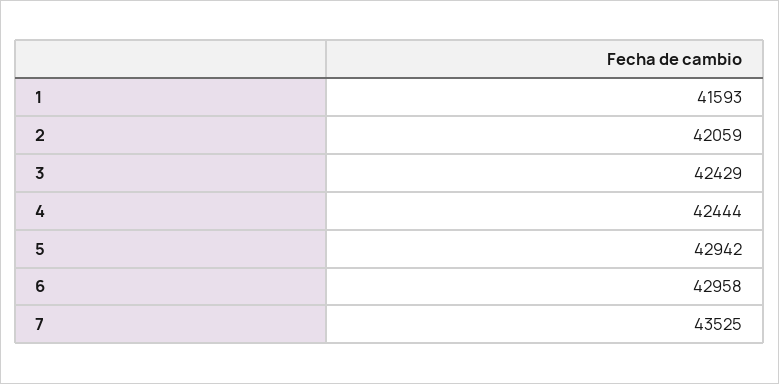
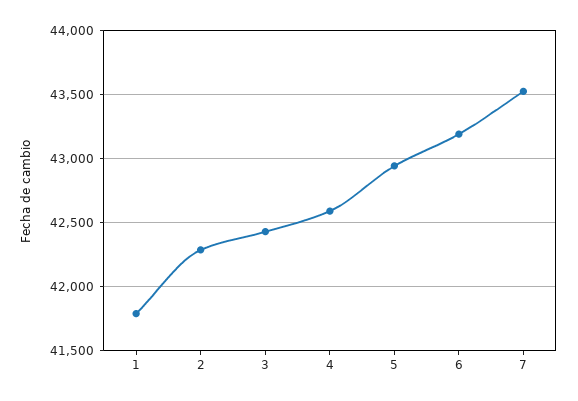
1: 41593 -> 41800
2: 42059 -> 42300
4: 42444 -> 42600
6: 42958 -> 43200

